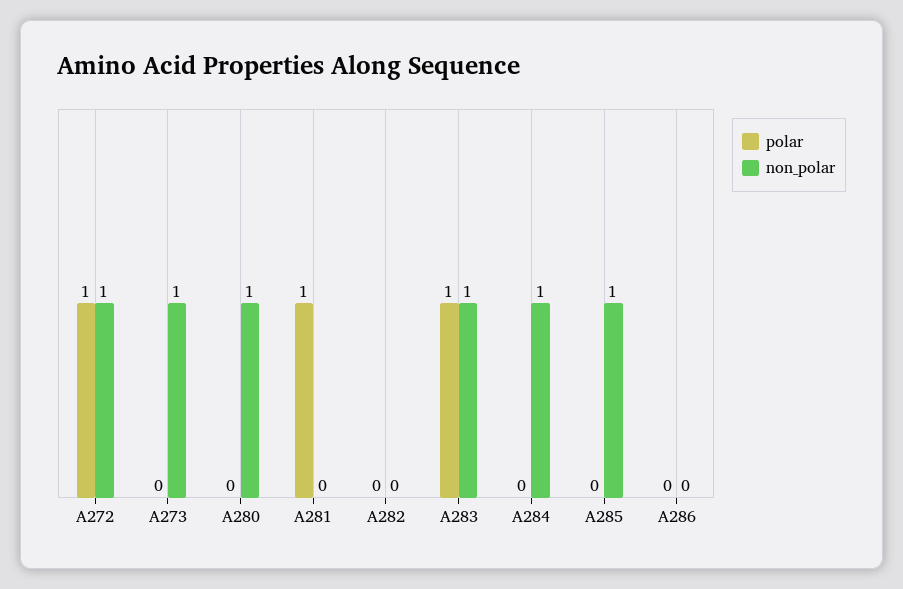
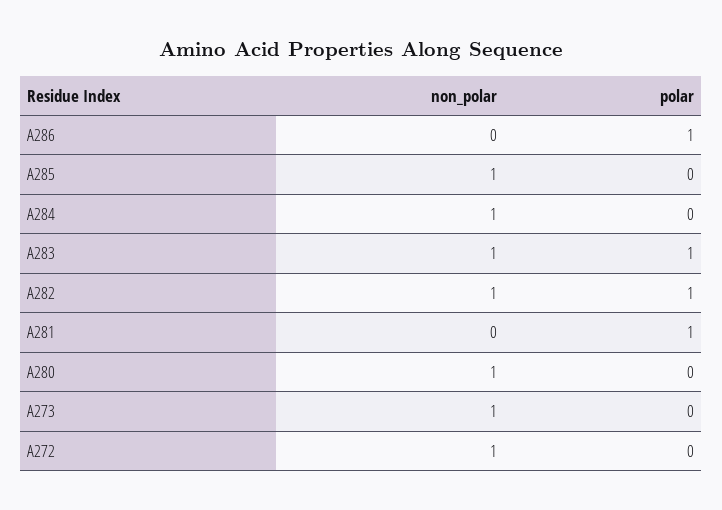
polar, A272: 1 -> 0
polar, A282: 0 -> 1
non_polar, A282: 0 -> 1
polar, A286: 0 -> 1

